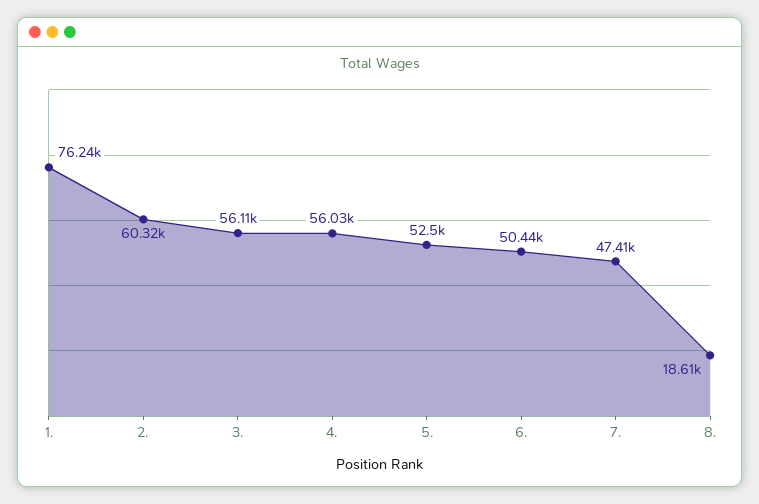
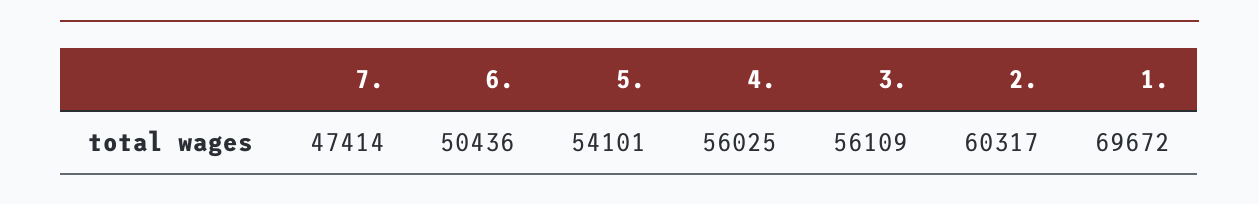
1.: 76240 -> 69672
5.: 52500 -> 54101
8.: 18610 -> none

